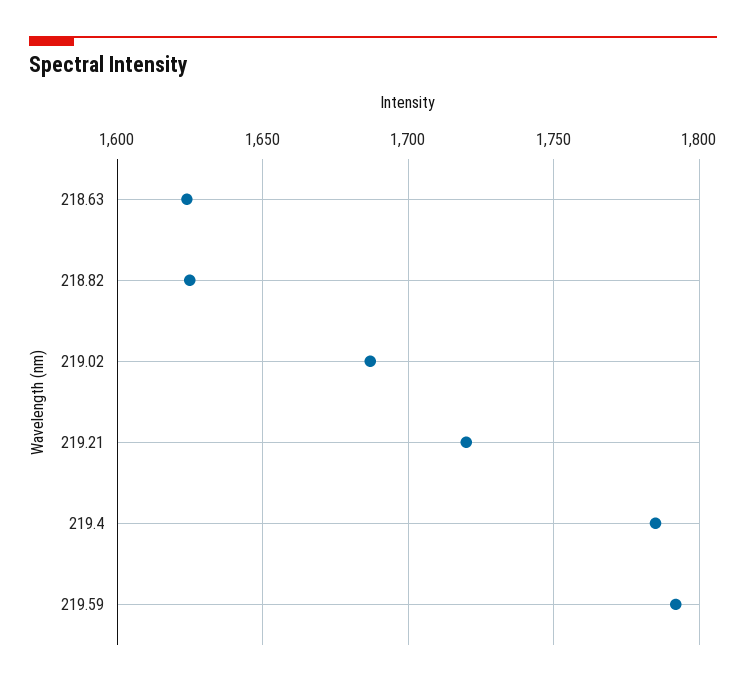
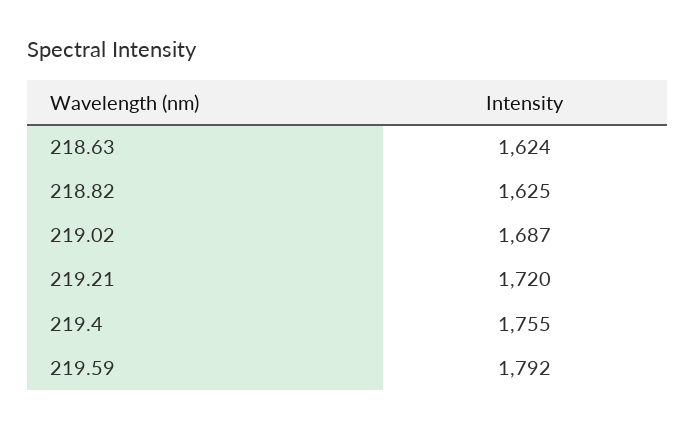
219.4: 1785 -> 1755

